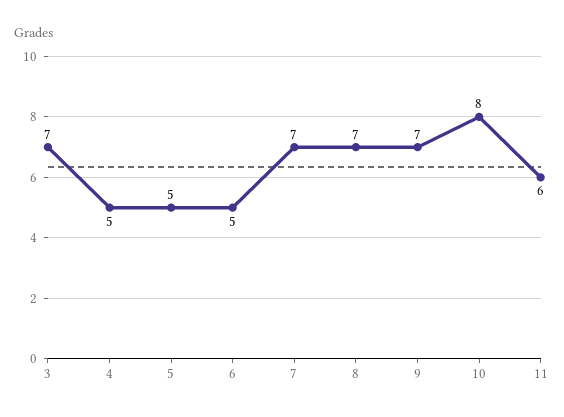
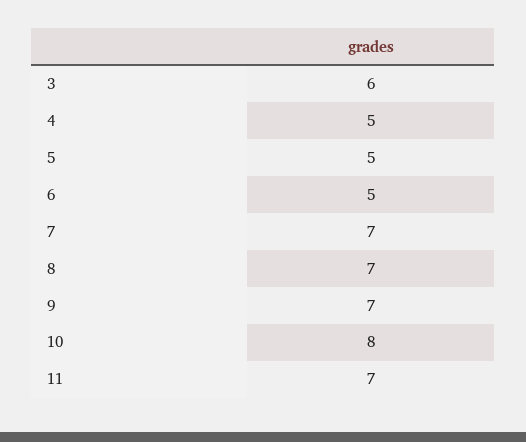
3: 7 -> 6
11: 6 -> 7

